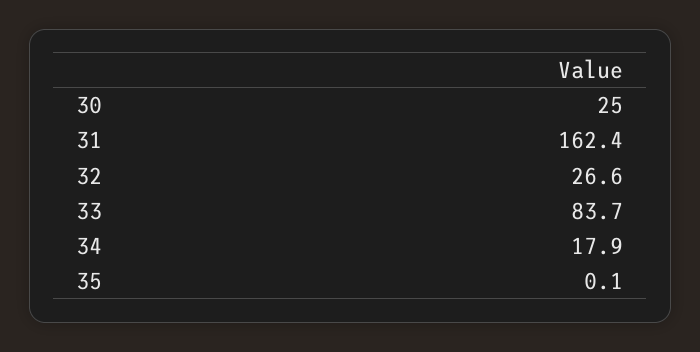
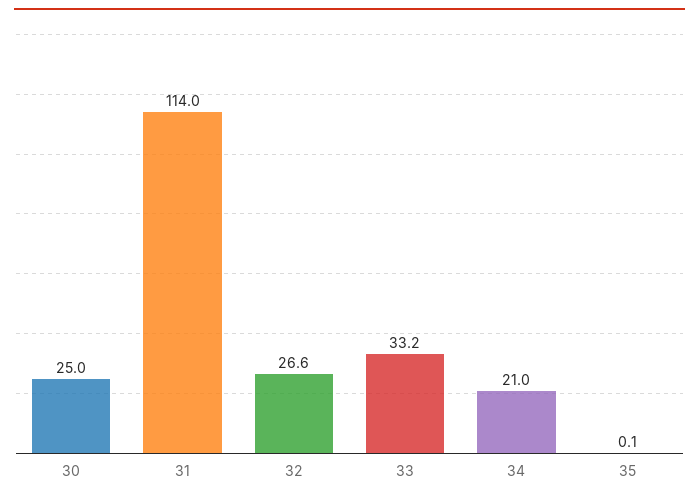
31: 162.4 -> 114
33: 83.7 -> 33.2
34: 17.9 -> 21

